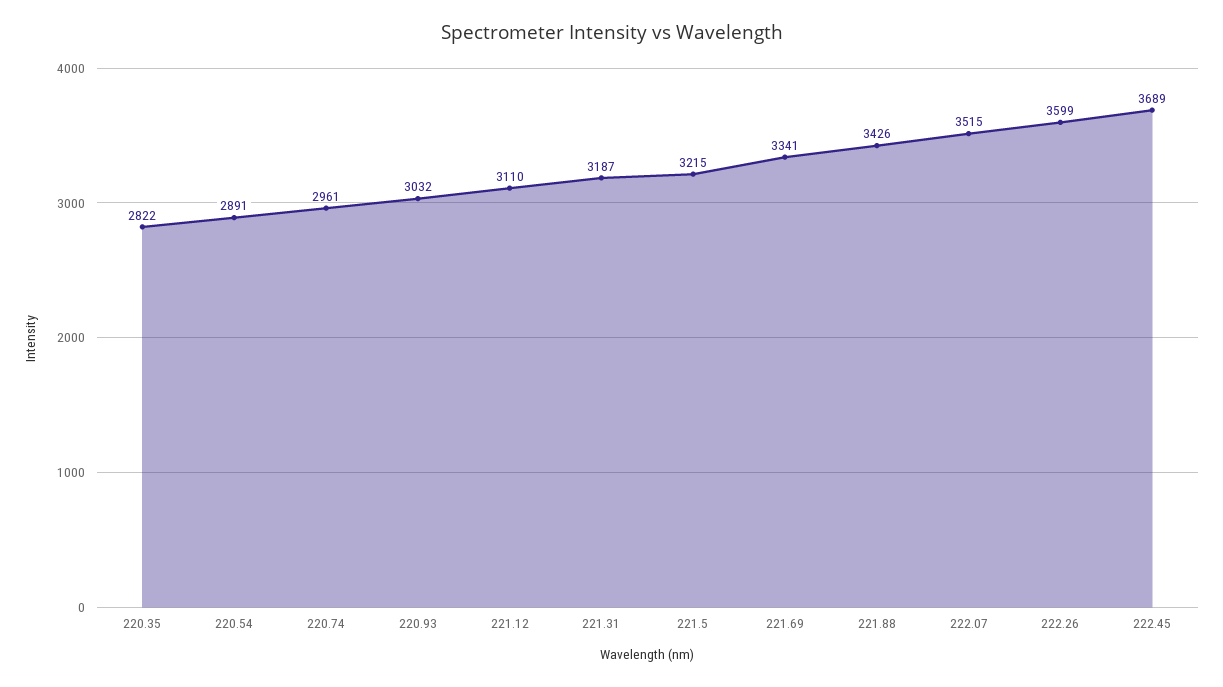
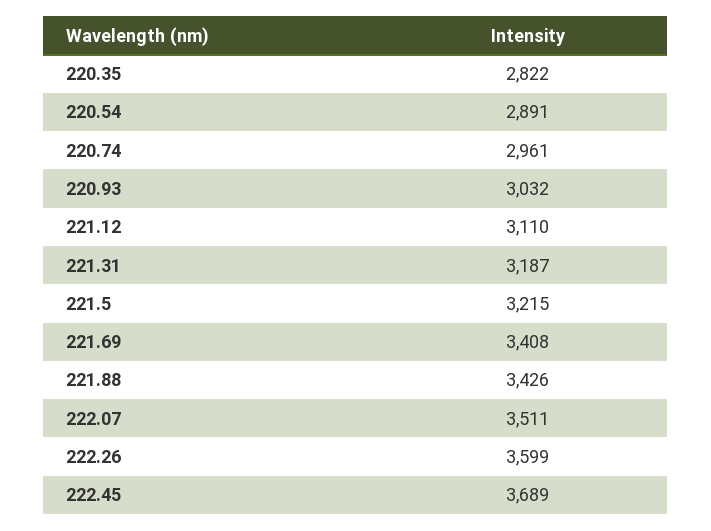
221.69: 3341 -> 3408
222.07: 3515 -> 3511

